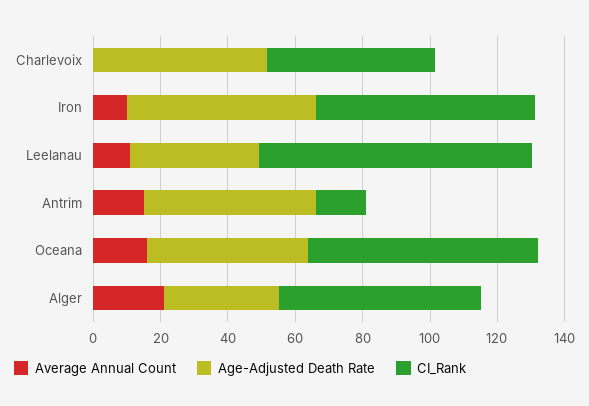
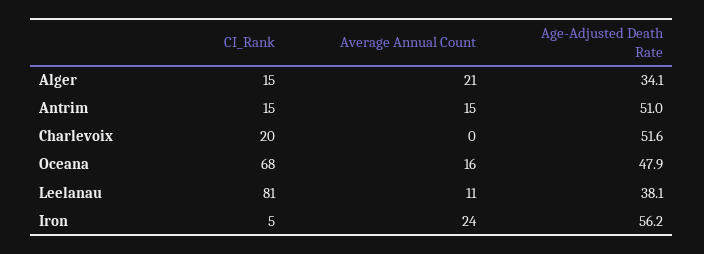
CI_Rank, Charlevoix: 50 -> 20
Average Annual Count, Iron: 10 -> 24
CI_Rank, Iron: 65 -> 5
CI_Rank, Alger: 60 -> 15

